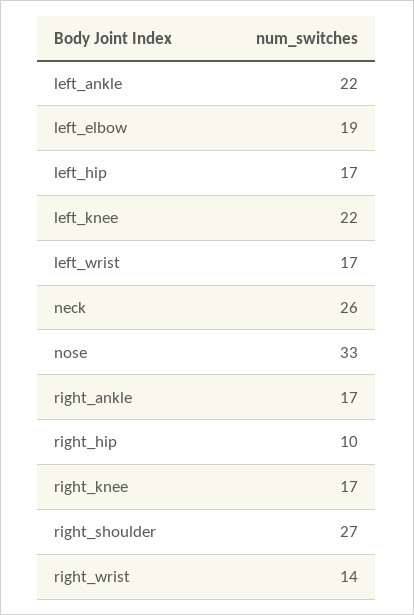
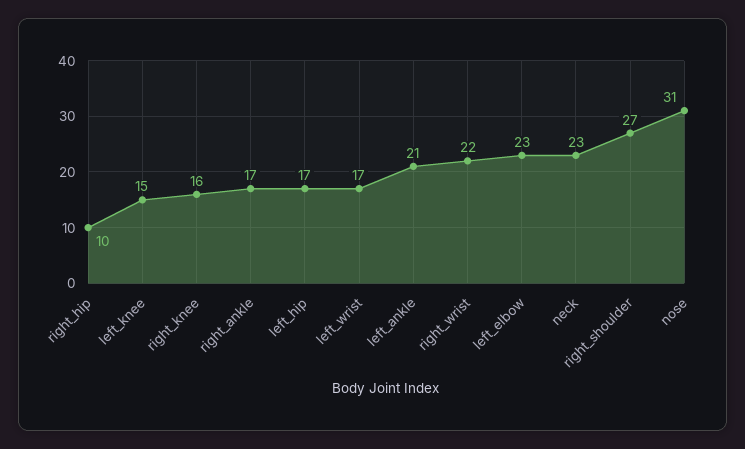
left_ankle: 22 -> 21
left_elbow: 19 -> 23
left_knee: 22 -> 15
neck: 26 -> 23
nose: 33 -> 31
right_knee: 17 -> 16
right_wrist: 14 -> 22

